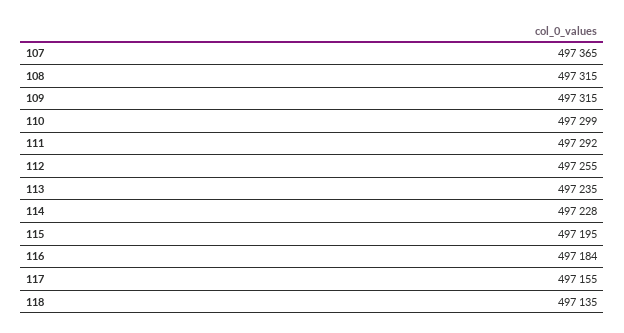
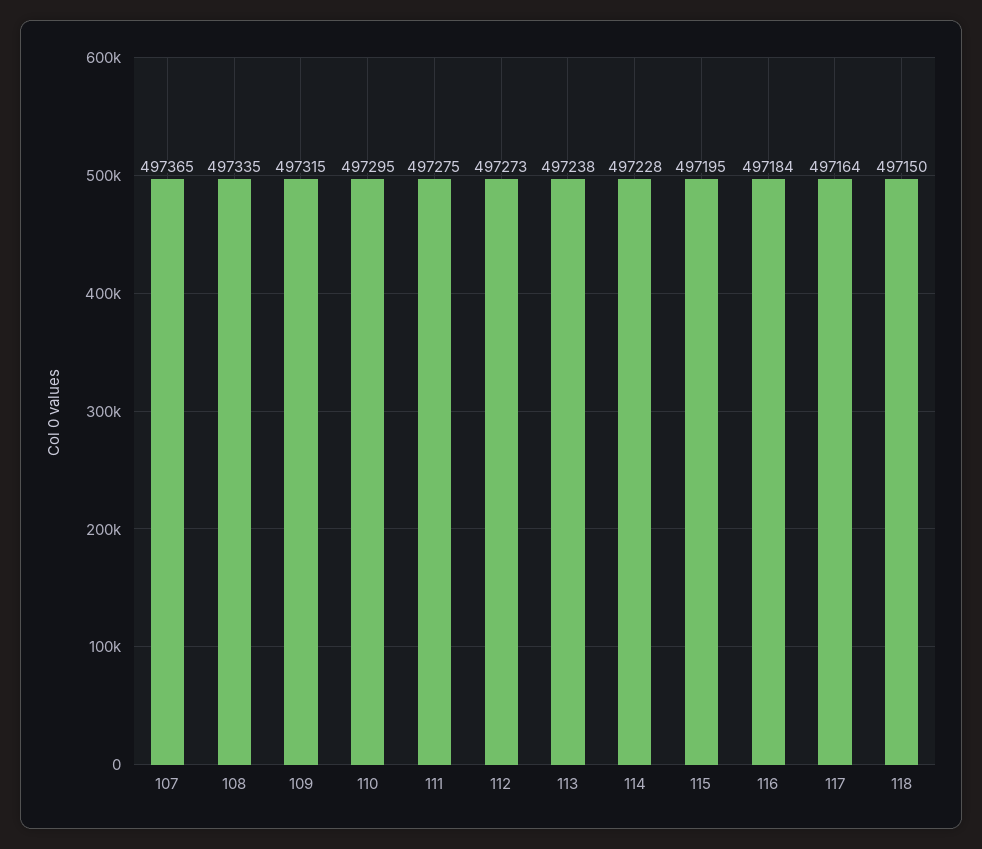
108: 497315 -> 497335
110: 497299 -> 497295
111: 497292 -> 497275
112: 497255 -> 497273
113: 497235 -> 497238
117: 497155 -> 497164
118: 497135 -> 497150

